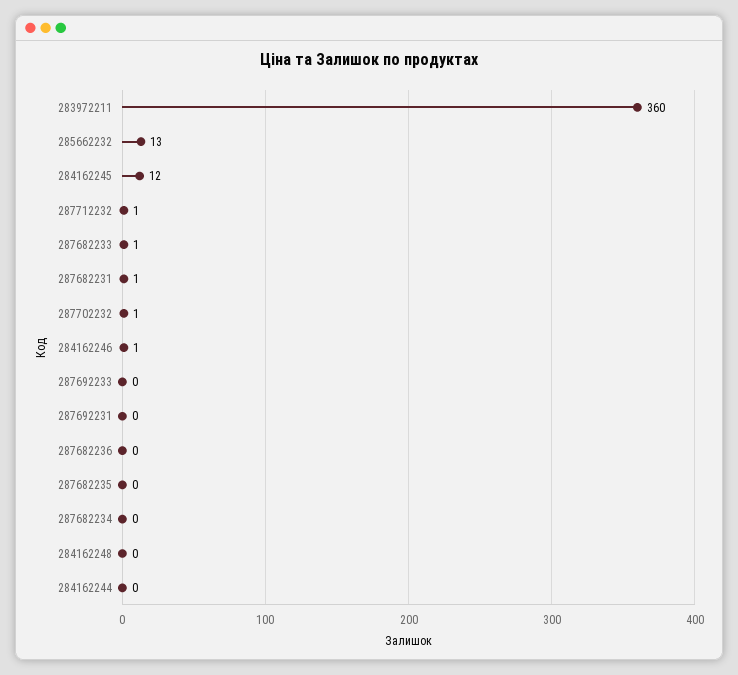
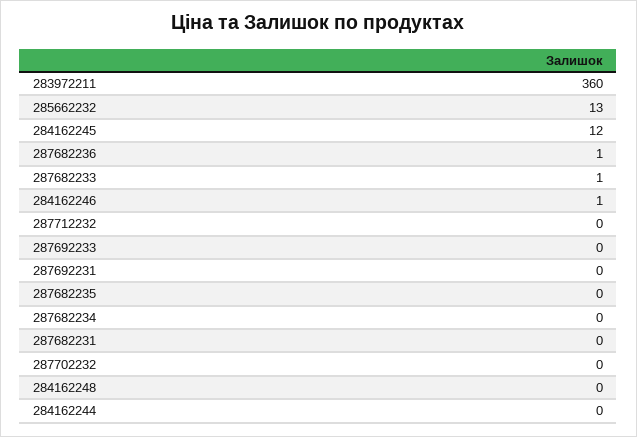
287712232: 1 -> 0
287682231: 1 -> 0
287702232: 1 -> 0
287682236: 0 -> 1

